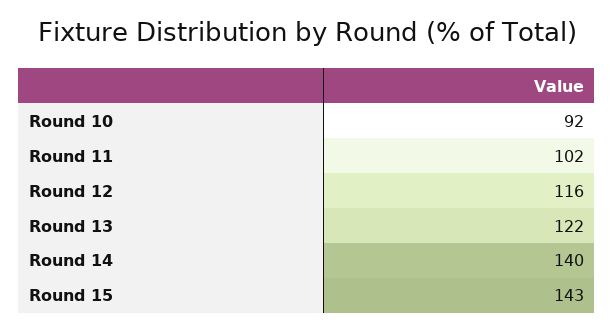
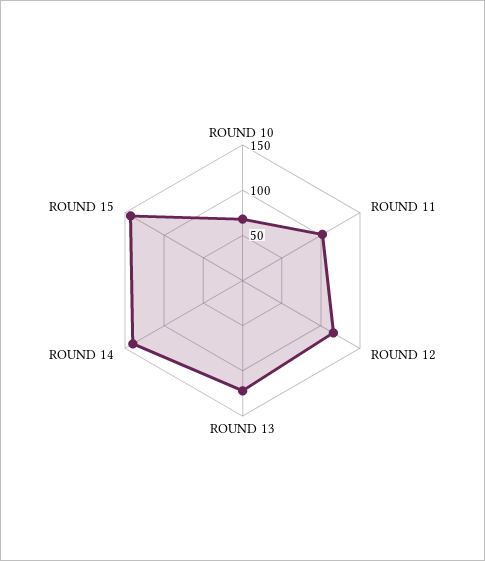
Round 10: 92 -> 70

